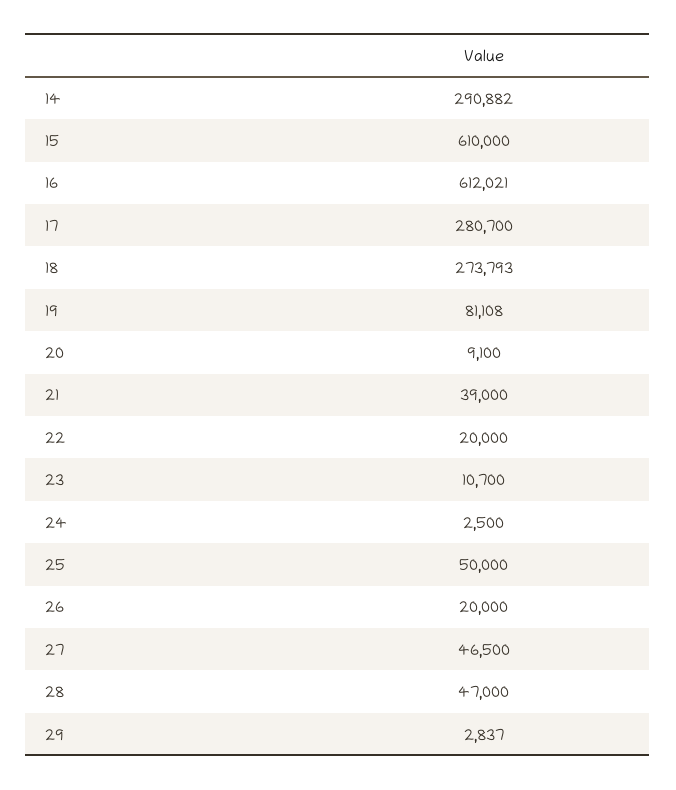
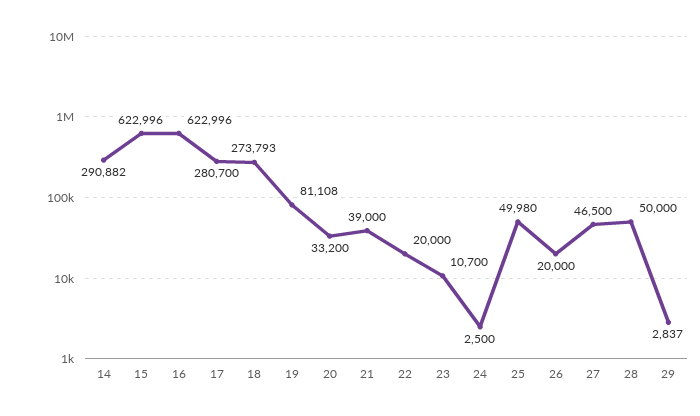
15: 610000 -> 622996
16: 612021 -> 622996
20: 9100 -> 33200
25: 50000 -> 49980
28: 47000 -> 50000

